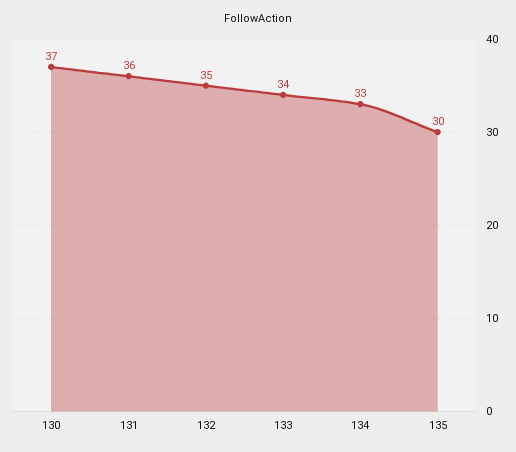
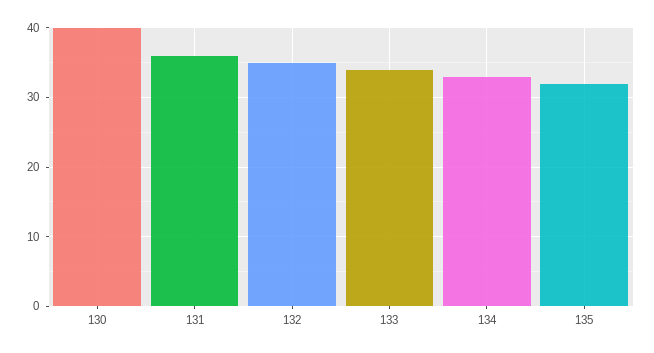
130: 37 -> 40
135: 30 -> 32

